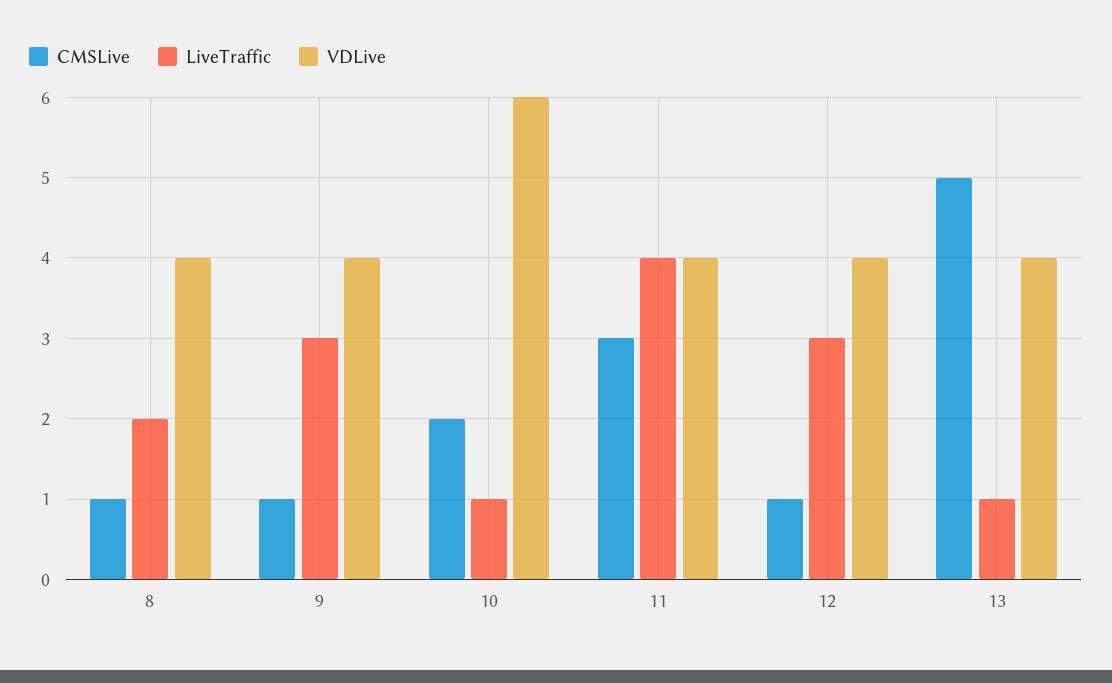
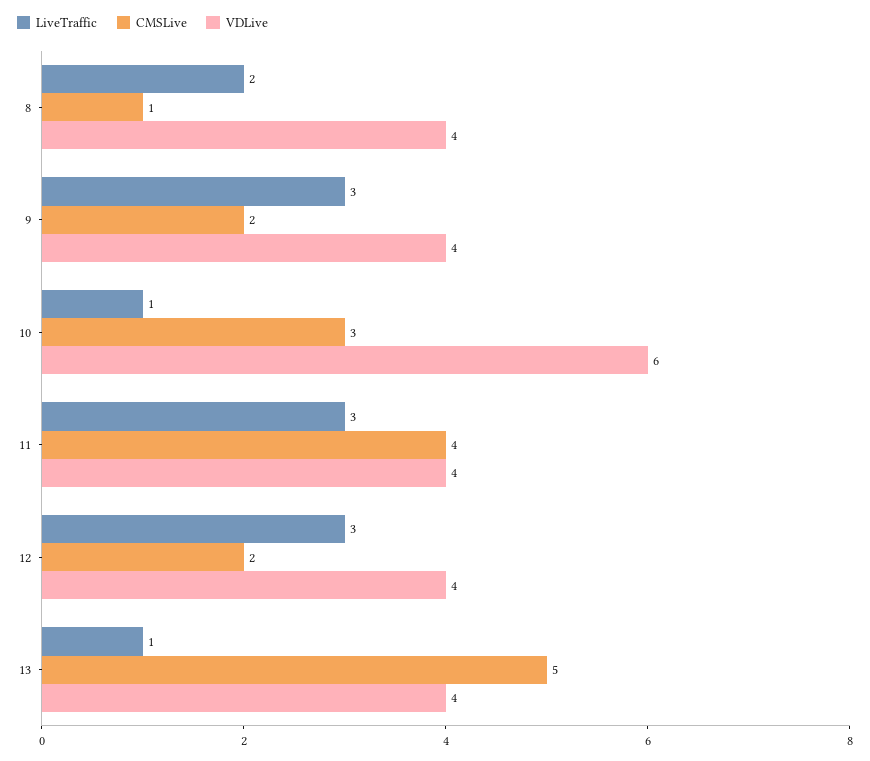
CMSLive, 9: 1 -> 2
CMSLive, 10: 2 -> 3
CMSLive, 11: 3 -> 4
LiveTraffic, 11: 4 -> 3
CMSLive, 12: 1 -> 2

